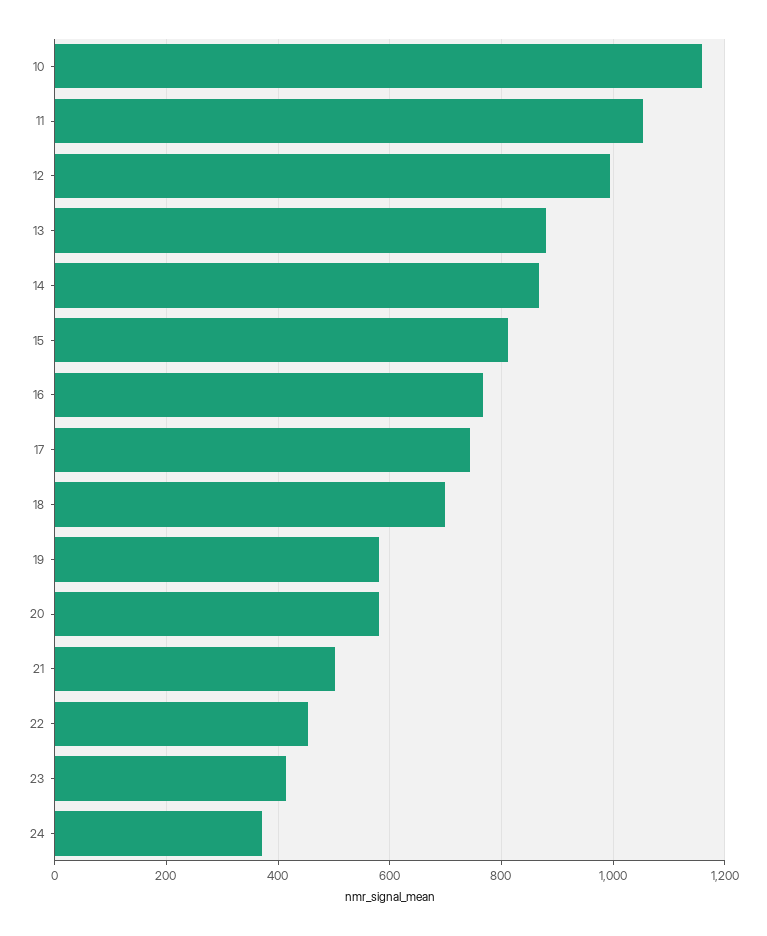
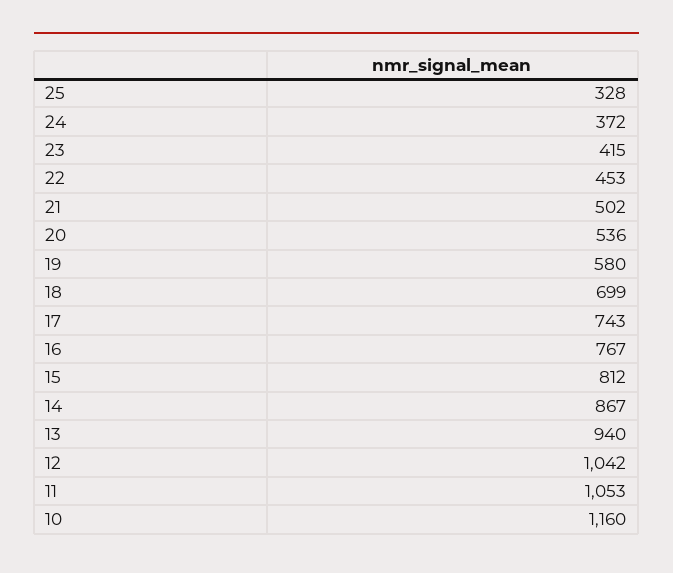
12: 1000 -> 1042
13: 880 -> 940
20: 580 -> 536
25: none -> 328

